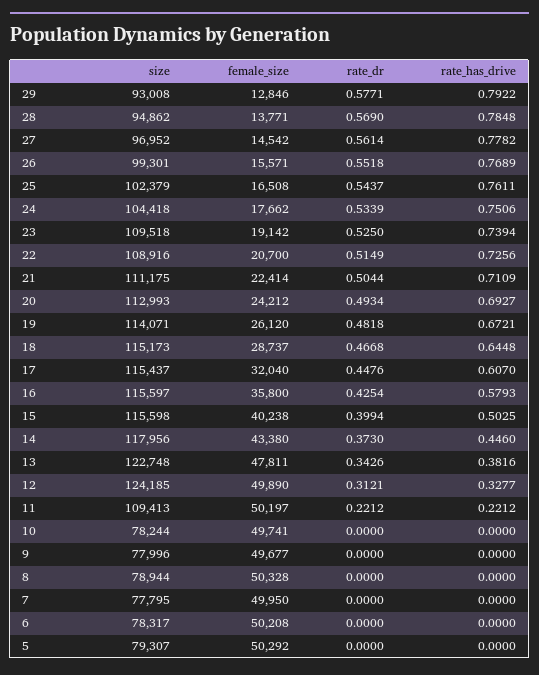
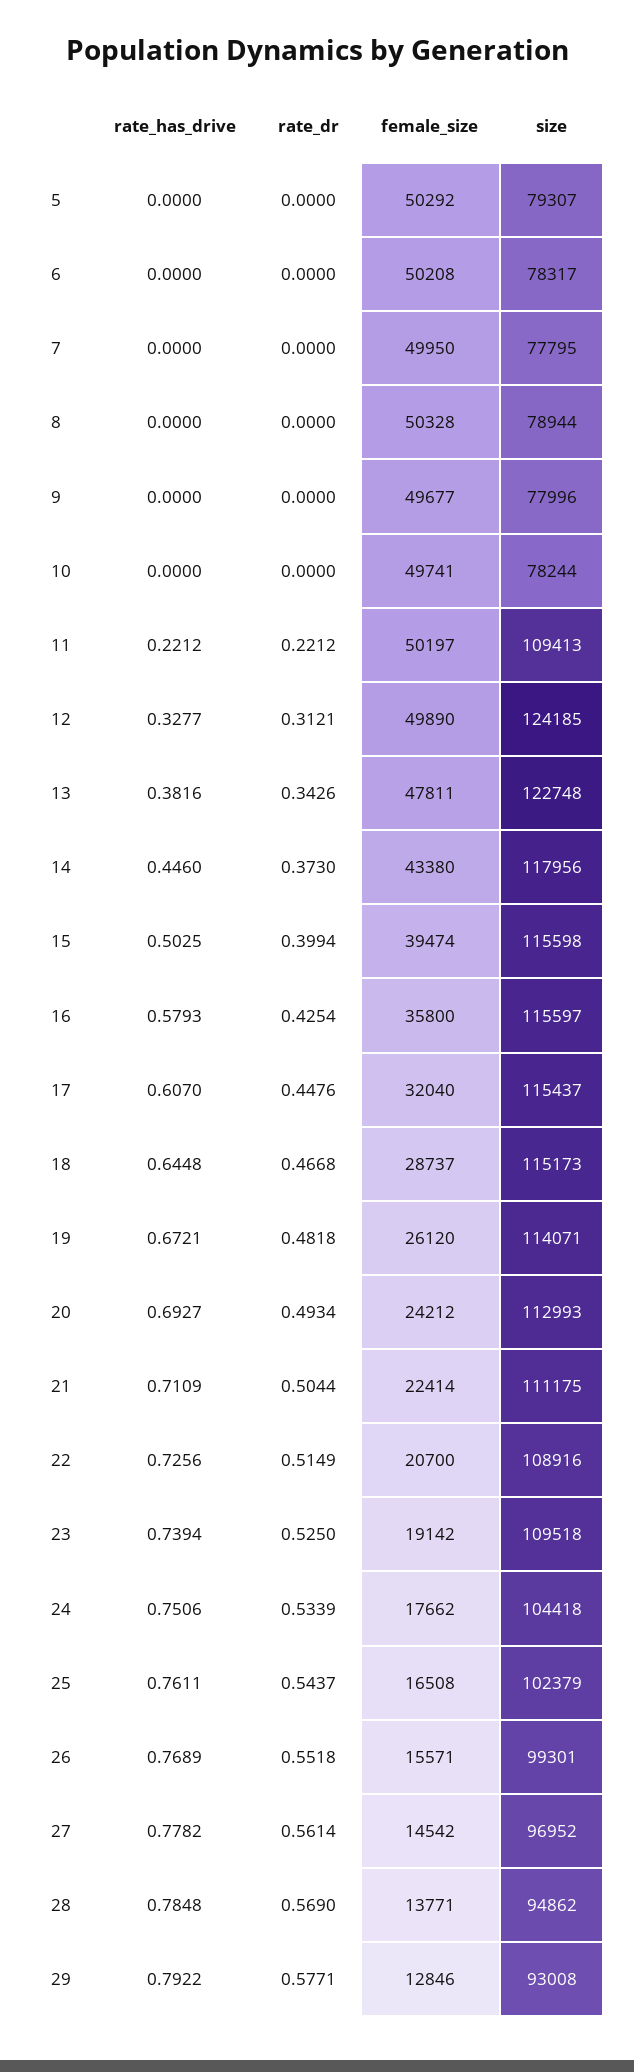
female_size, 15: 40238 -> 39474

